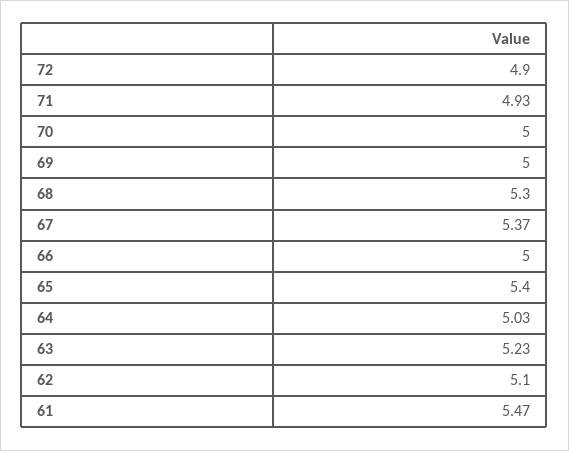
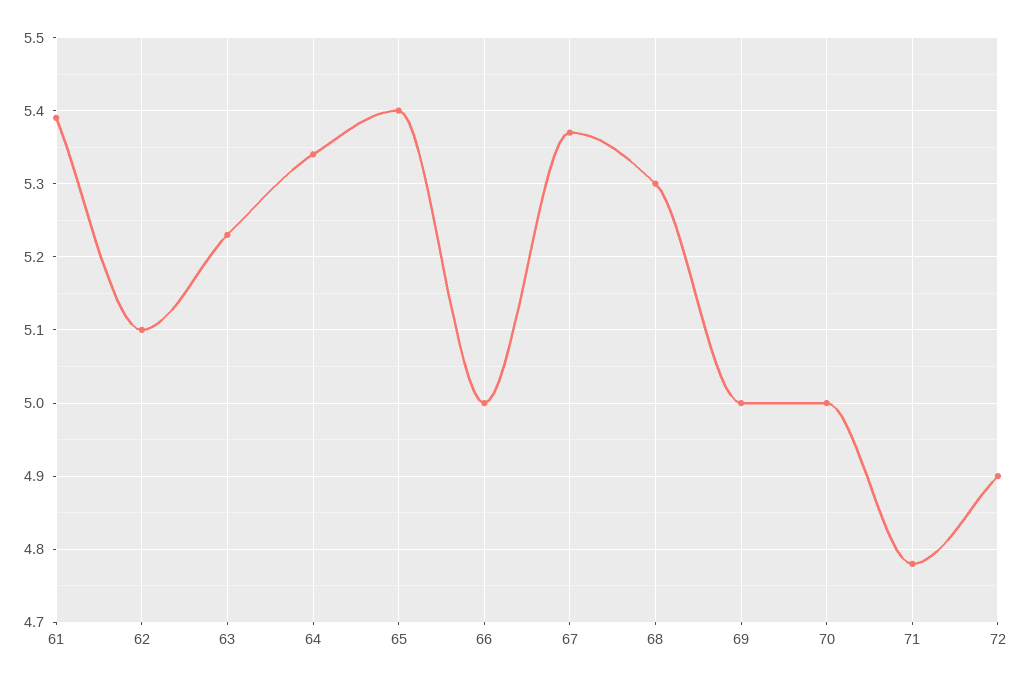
71: 4.93 -> 4.78
64: 5.03 -> 5.34
61: 5.47 -> 5.39

